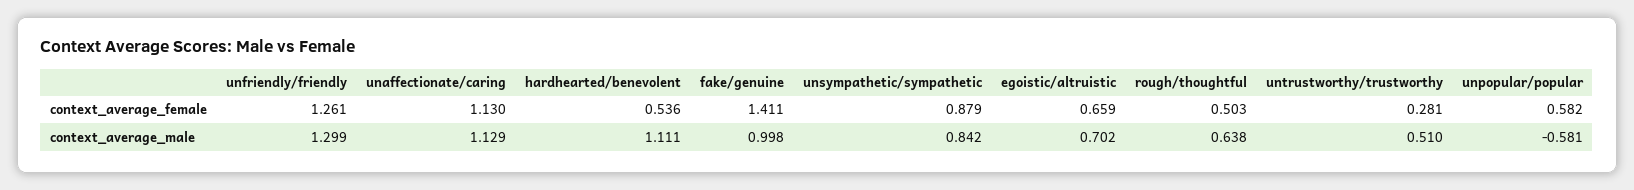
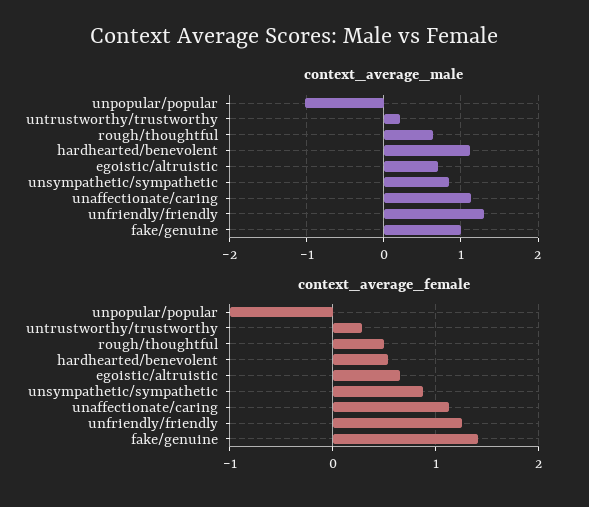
context_average_female, unpopular/popular: 0.582 -> -1
context_average_male, untrustworthy/trustworthy: 0.51 -> 0.2
context_average_male, unpopular/popular: -0.581 -> -1

